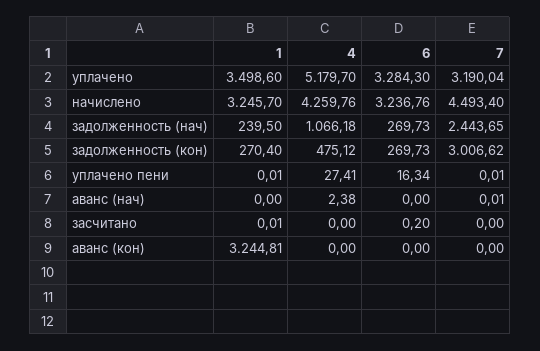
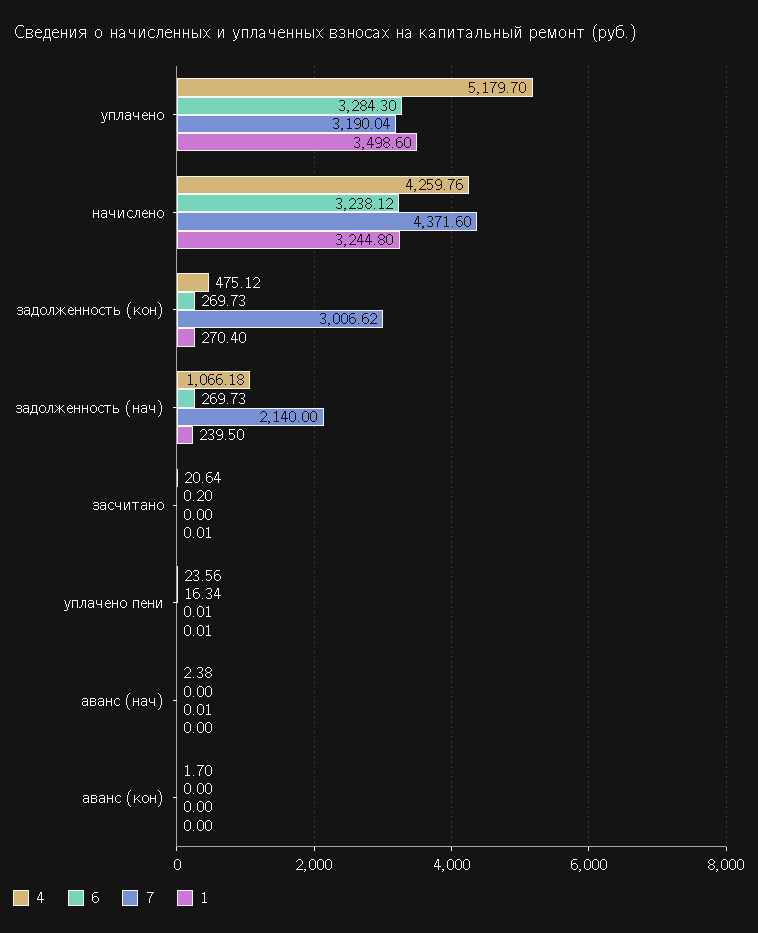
1, начислено: 3245.7 -> 3244.8
6, начислено: 3236.76 -> 3238.12
7, начислено: 4493.4 -> 4371.6
7, задолженность (нач): 2443.65 -> 2140
4, уплачено пени: 27.41 -> 23.56
4, засчитано: 0 -> 20.64
1, аванс (кон): 3244.81 -> 0
4, аванс (кон): 0 -> 1.7

